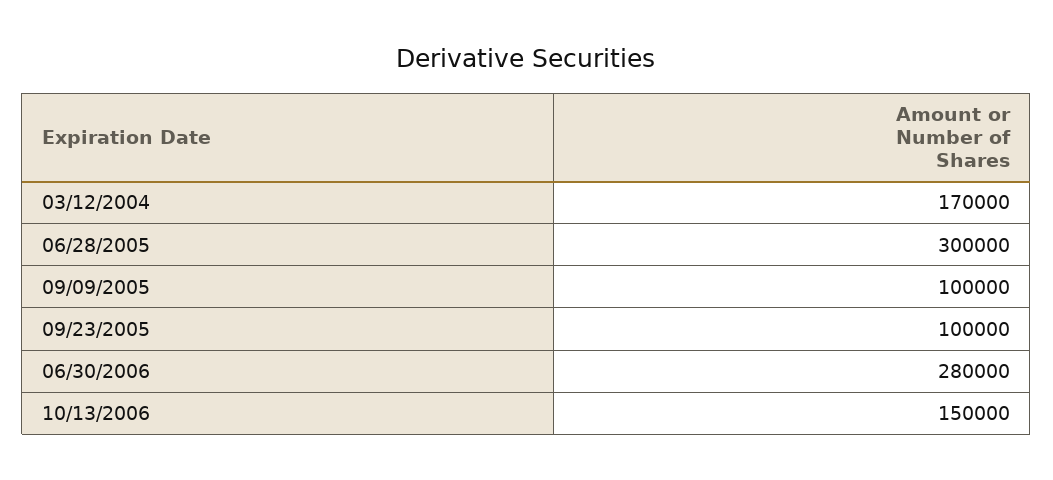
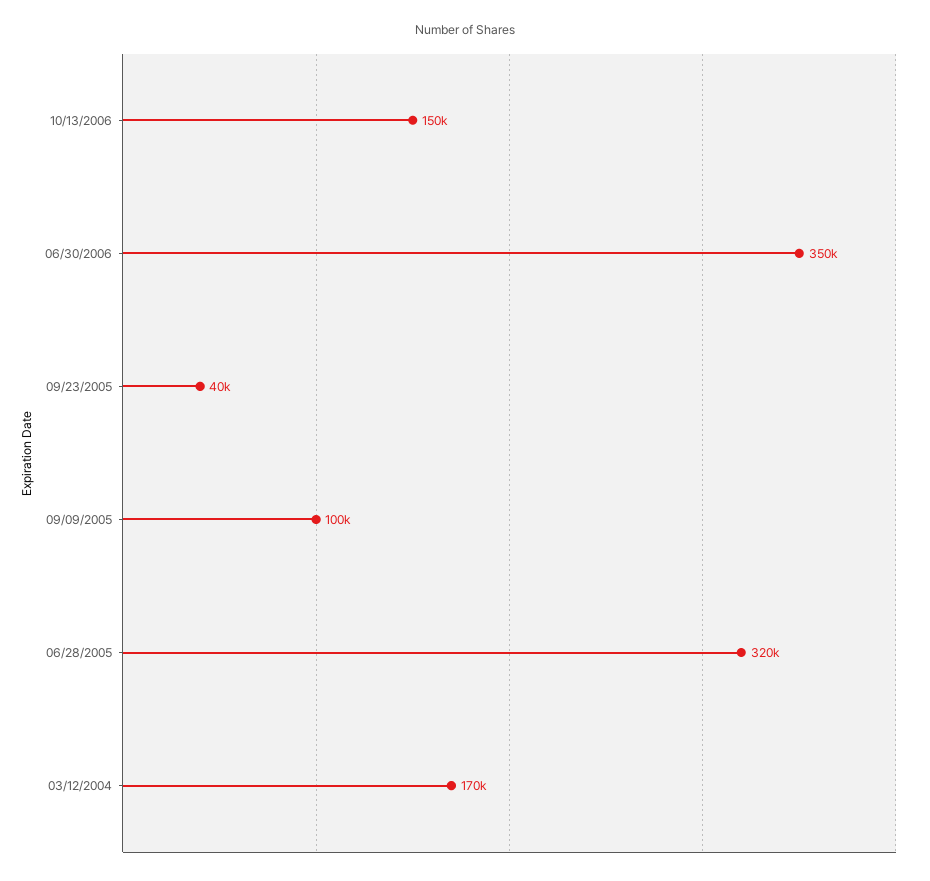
06/28/2005: 300000 -> 320000
09/23/2005: 100000 -> 40000
06/30/2006: 280000 -> 350000

